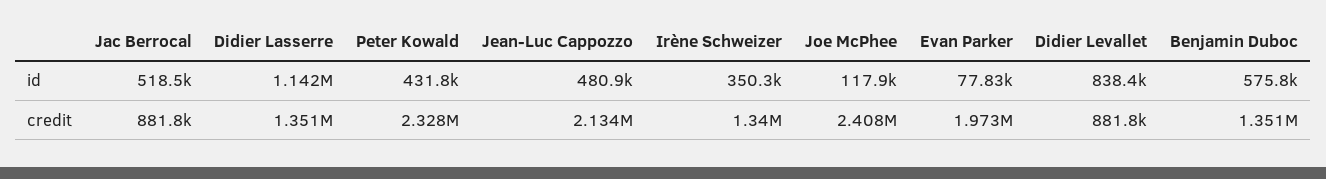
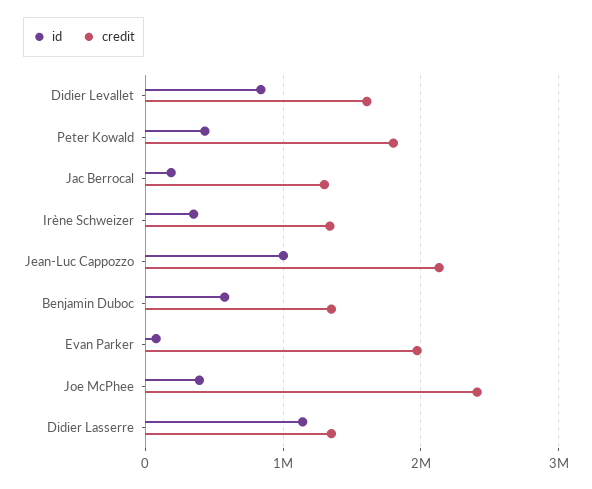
id, Jac Berrocal: 518500 -> 200000
id, Jean-Luc Cappozzo: 480900 -> 1000000
id, Joe McPhee: 117900 -> 400000
credit, Jac Berrocal: 881800 -> 1300000
credit, Peter Kowald: 2328000 -> 1800000
credit, Didier Levallet: 881800 -> 1600000

